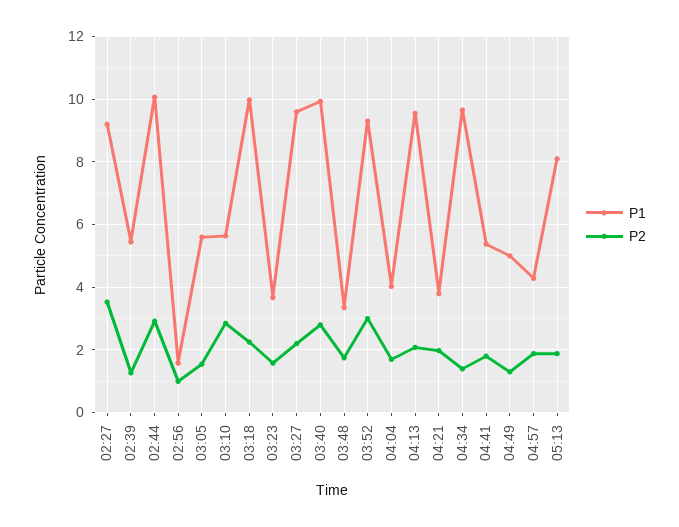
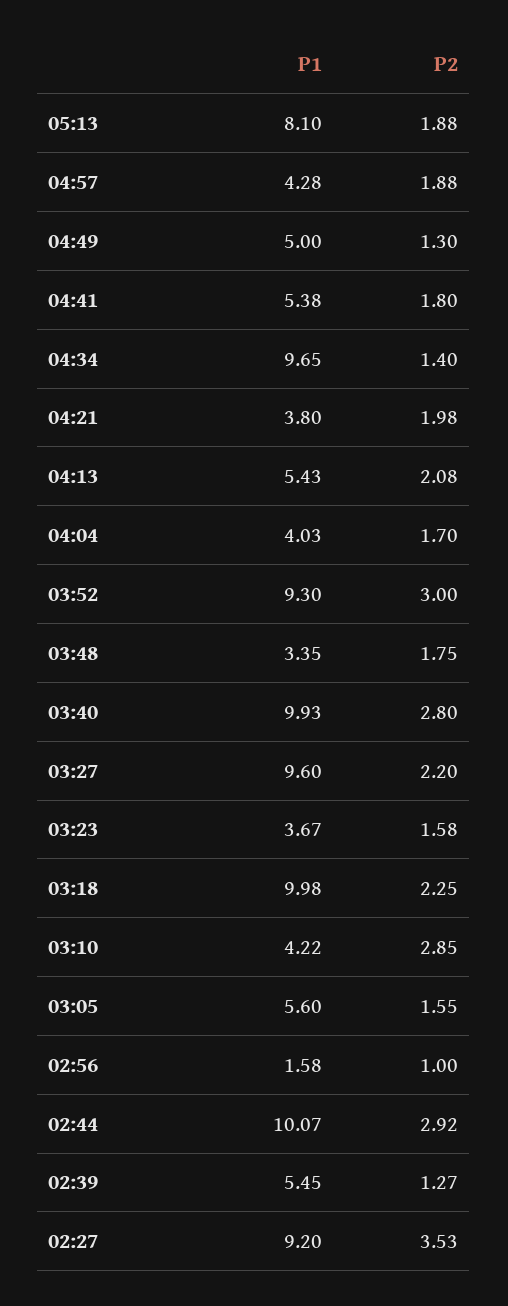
P1, 03:10: 5.6 -> 4.22
P1, 04:13: 9.6 -> 5.43

